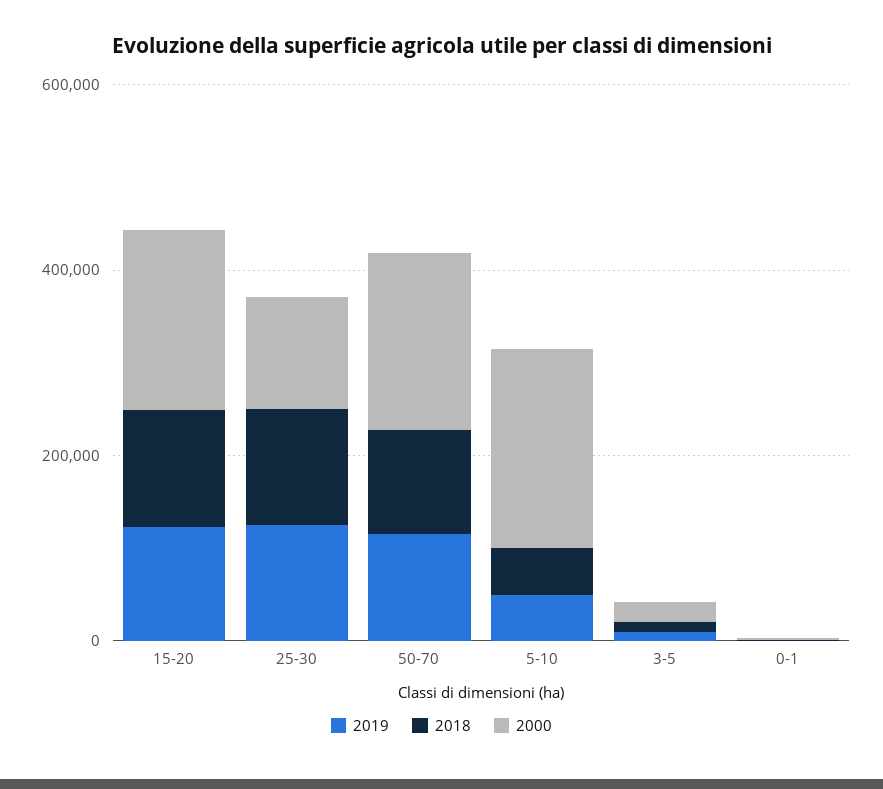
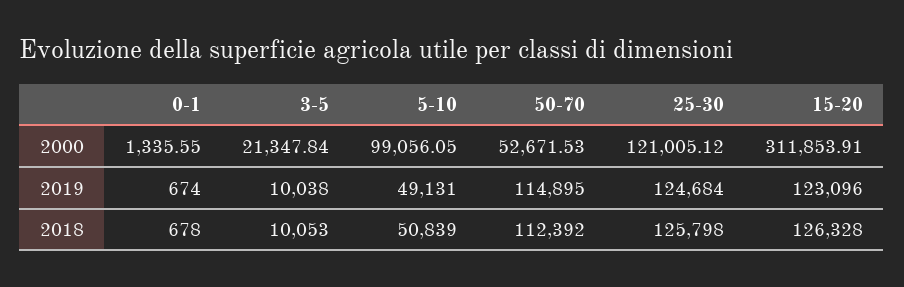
2000, 15-20: 200000 -> 311853.91
2000, 50-70: 200000 -> 52671.53
2000, 5-10: 200000 -> 99056.05

